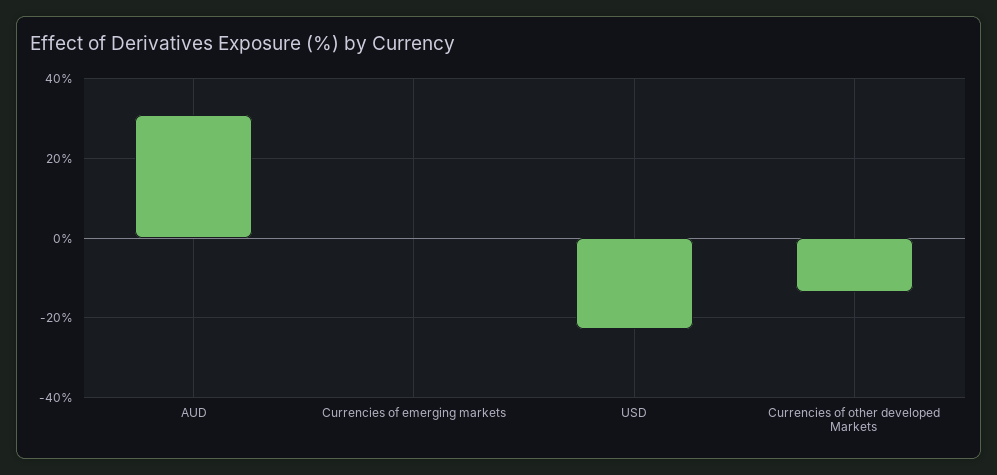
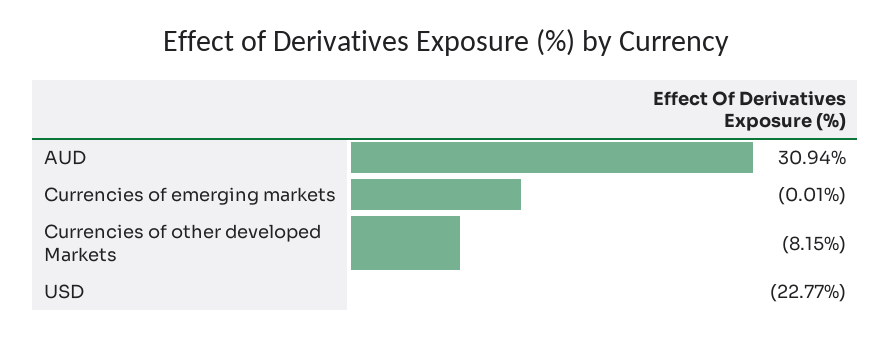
Currencies of other developed Markets: -14 -> -8.15

